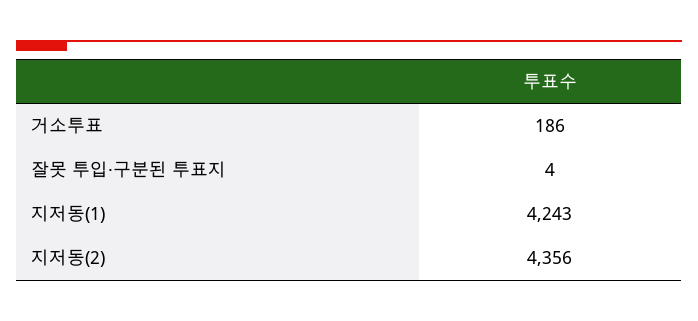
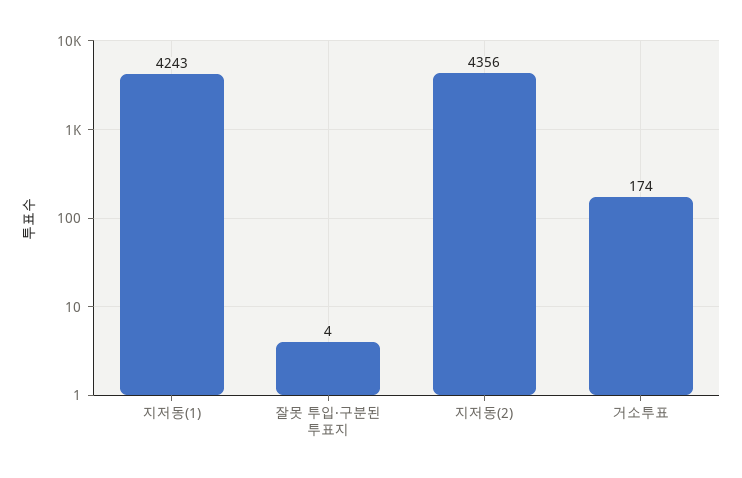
거소투표: 186 -> 174

